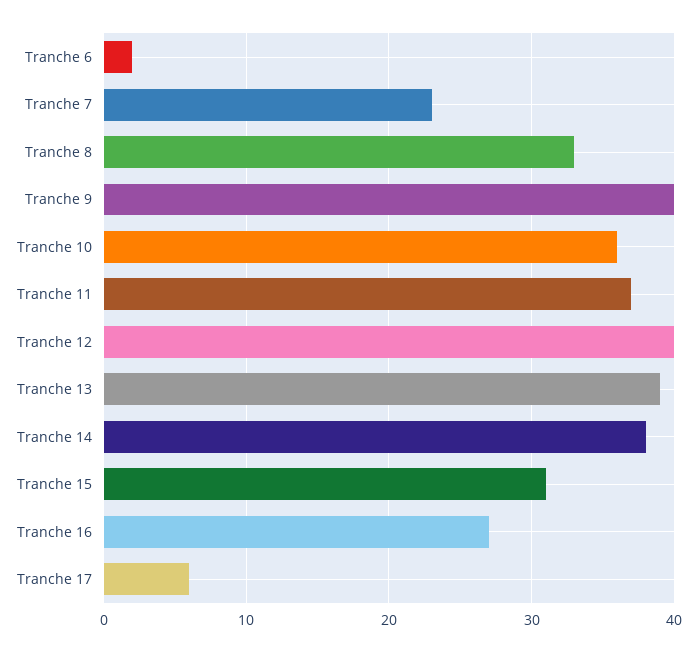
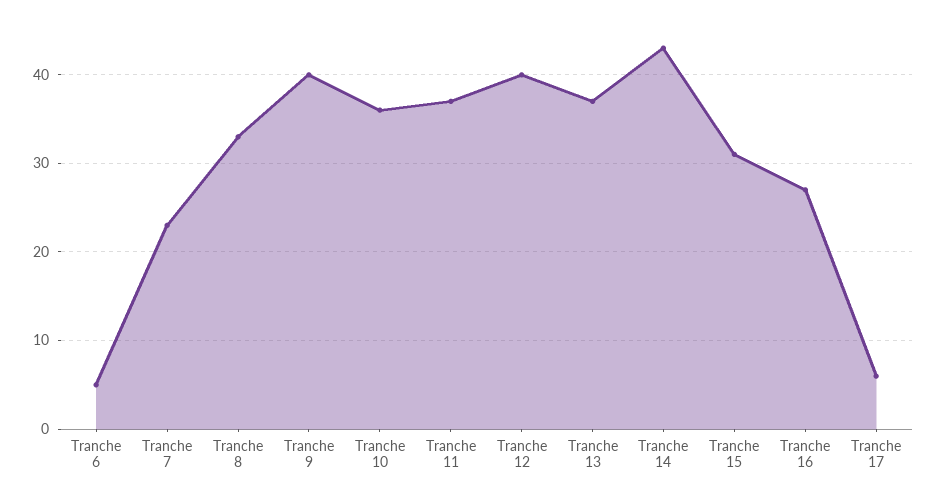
Tranche 6: 2 -> 5
Tranche 13: 39 -> 37
Tranche 14: 38 -> 43

